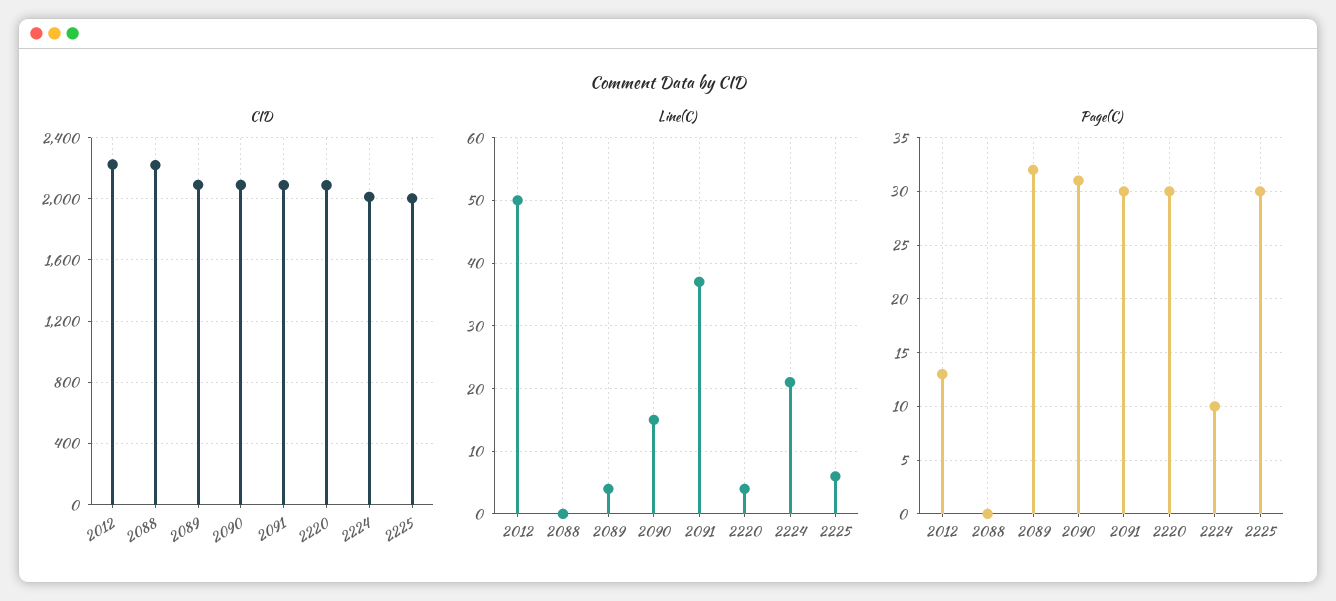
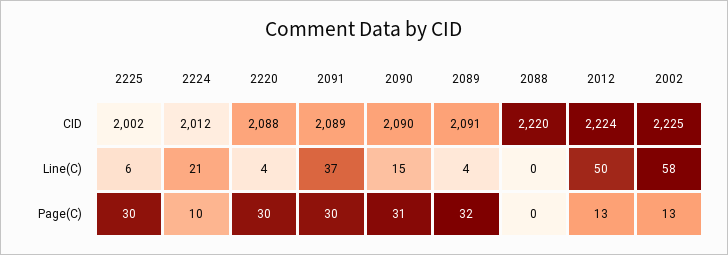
CID, 2002: none -> 2225
Line(C), 2002: none -> 58
Page(C), 2002: none -> 13

